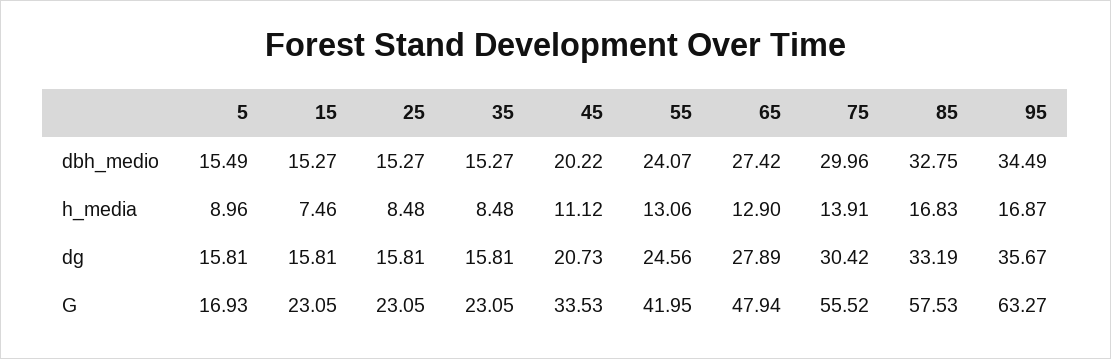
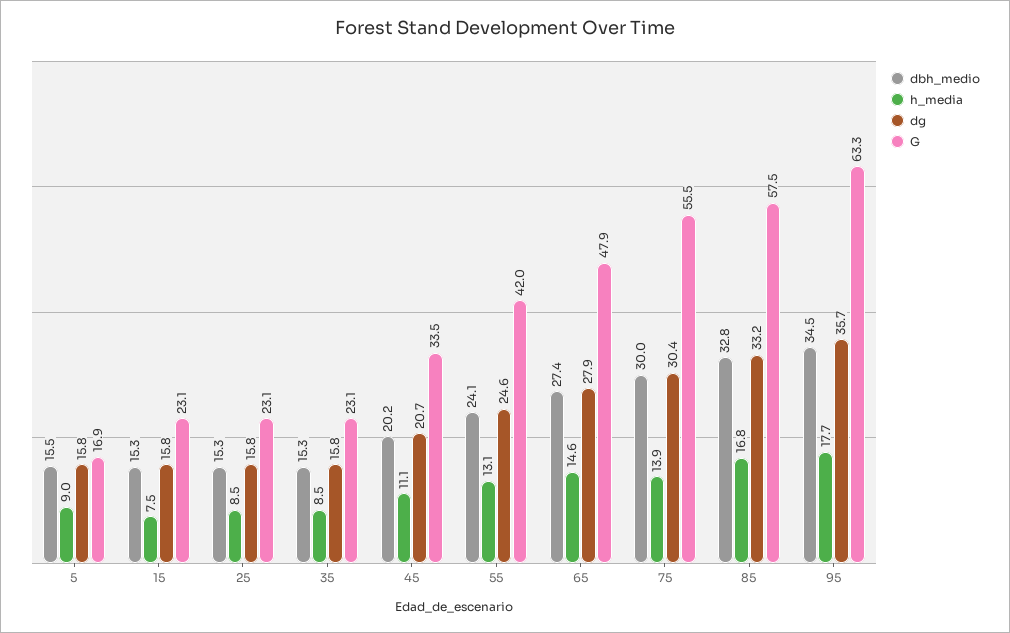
h_media, 65: 12.9 -> 14.6
h_media, 95: 16.87 -> 17.7

